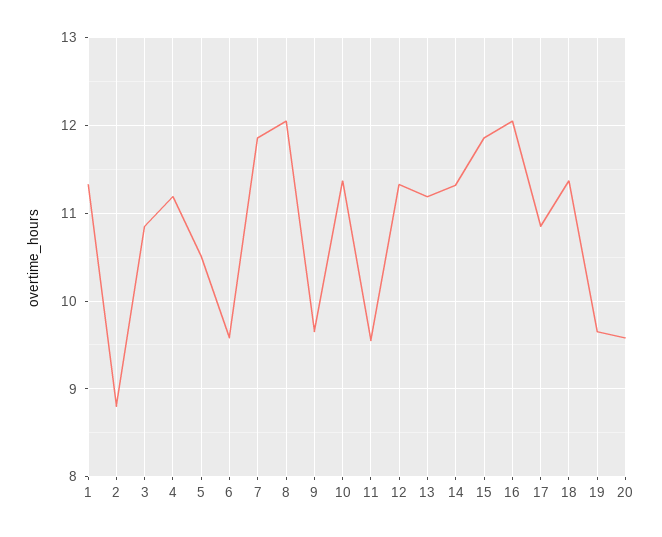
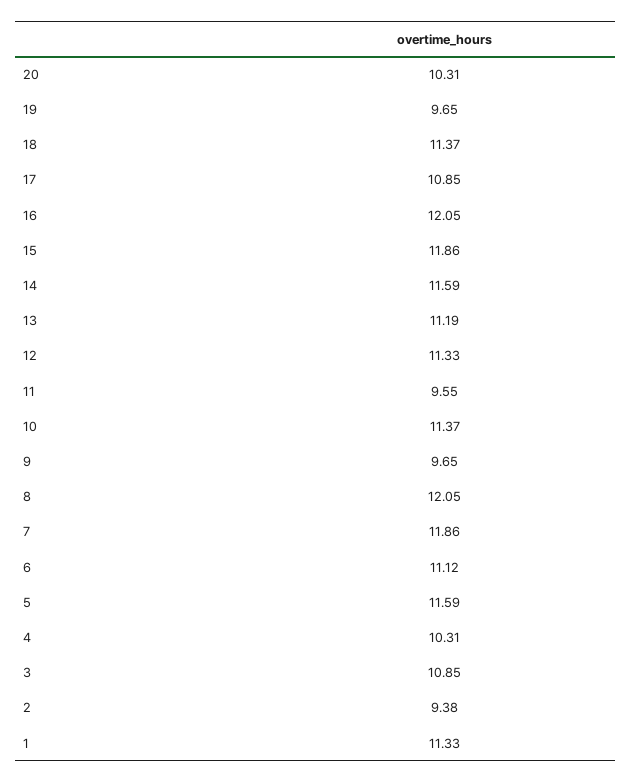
2: 8.8 -> 9.38
4: 11.2 -> 10.31
5: 10.5 -> 11.59
6: 9.6 -> 11.12
14: 11.3 -> 11.59
20: 9.6 -> 10.31

